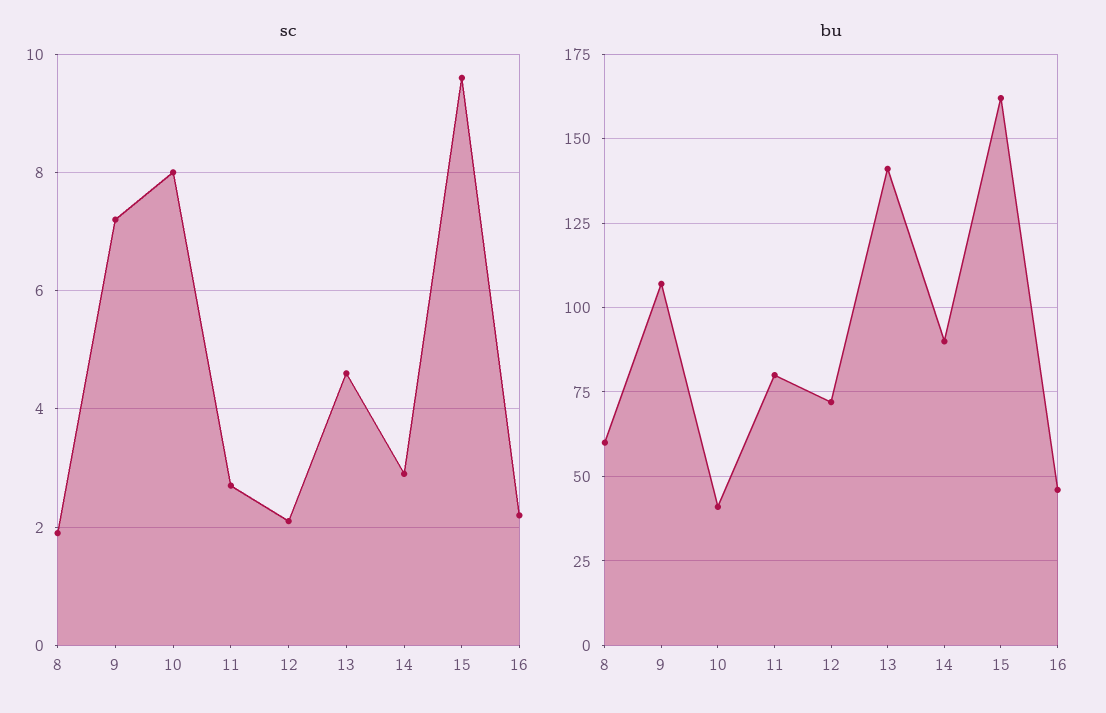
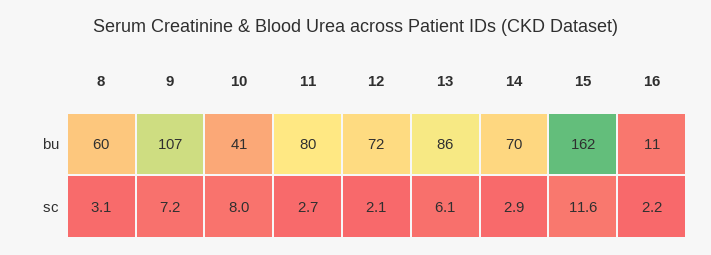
sc, 8: 2 -> 3.1
sc, 13: 4.5 -> 6.1
sc, 15: 9.5 -> 11.6
bu, 13: 140 -> 86
bu, 14: 90 -> 70
bu, 16: 45 -> 11

